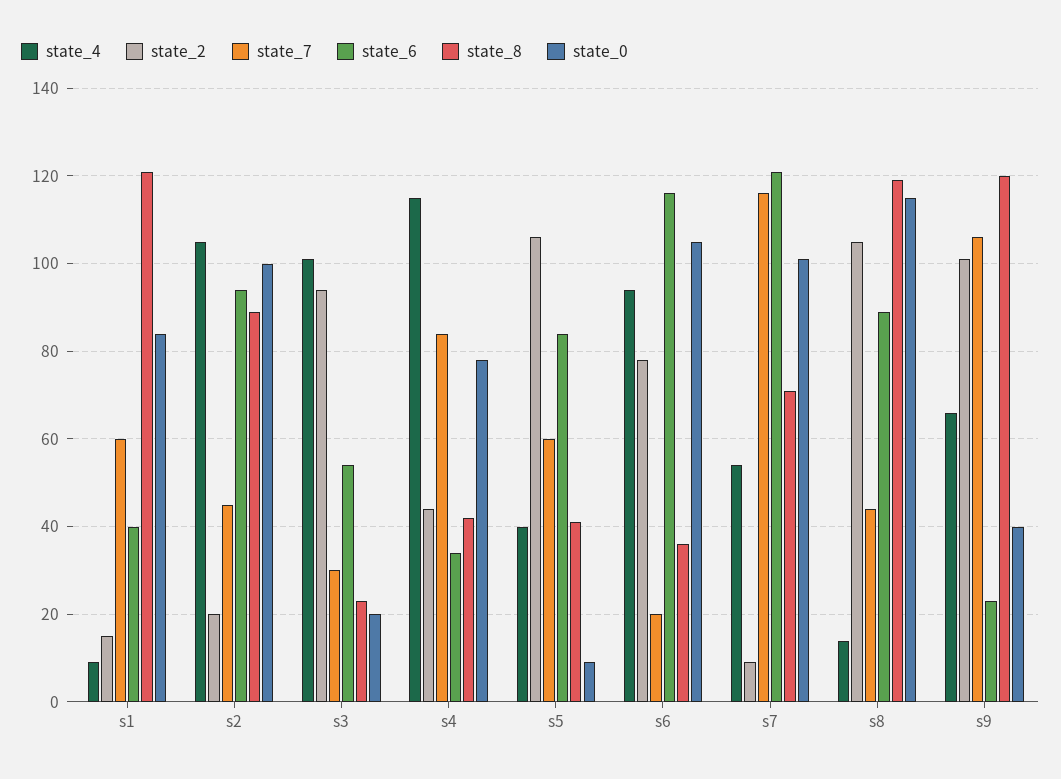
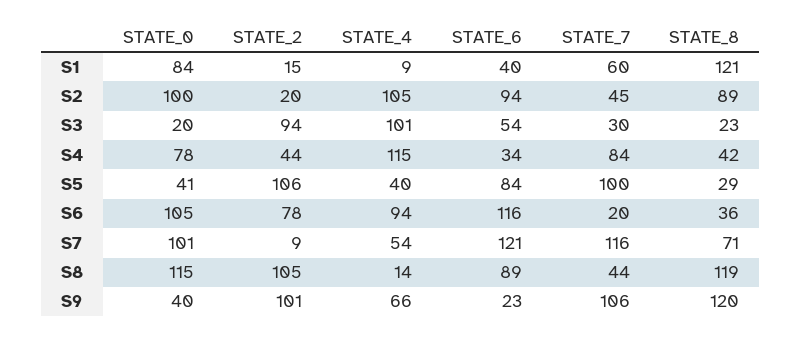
state_7, s5: 60 -> 100
state_8, s5: 40 -> 29
state_0, s5: 10 -> 41

